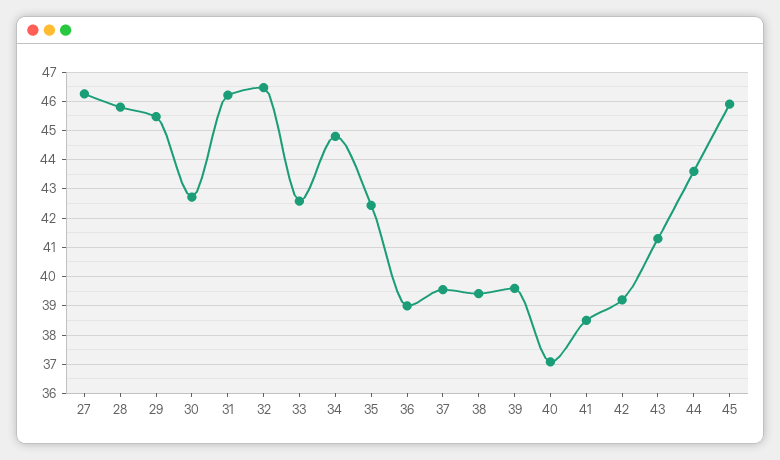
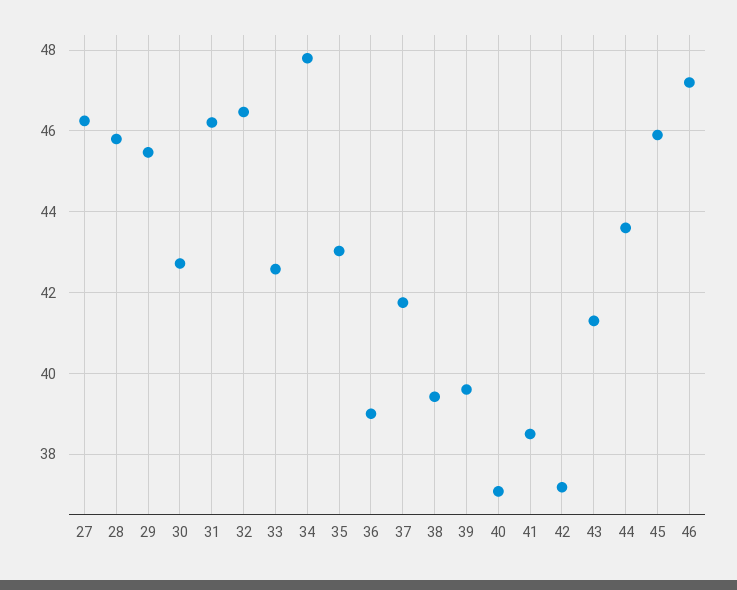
34: 44.75 -> 47.8
35: 42.5 -> 43
37: 39.5 -> 41.8
42: 39.25 -> 37.2
46: none -> 47.2

